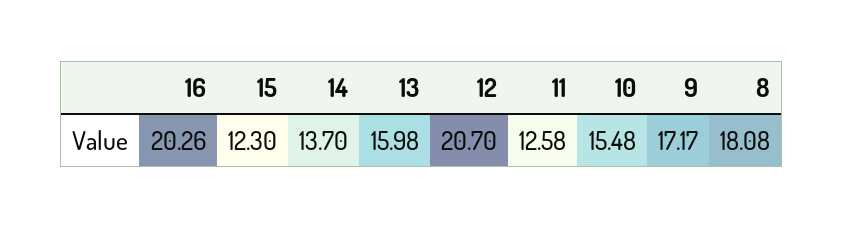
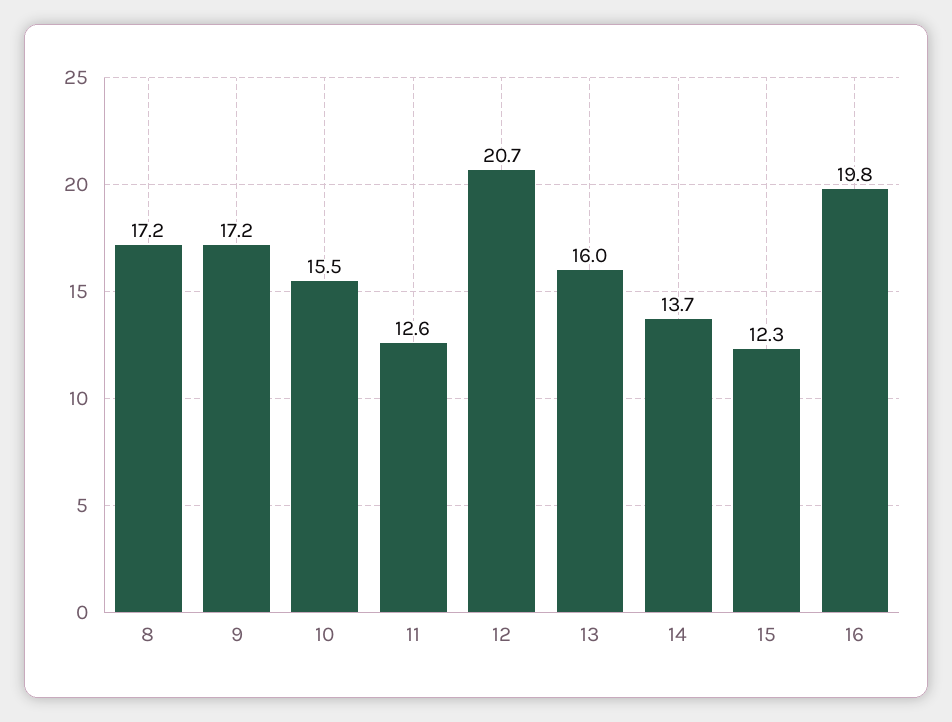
16: 20.26 -> 19.8
8: 18.08 -> 17.2

